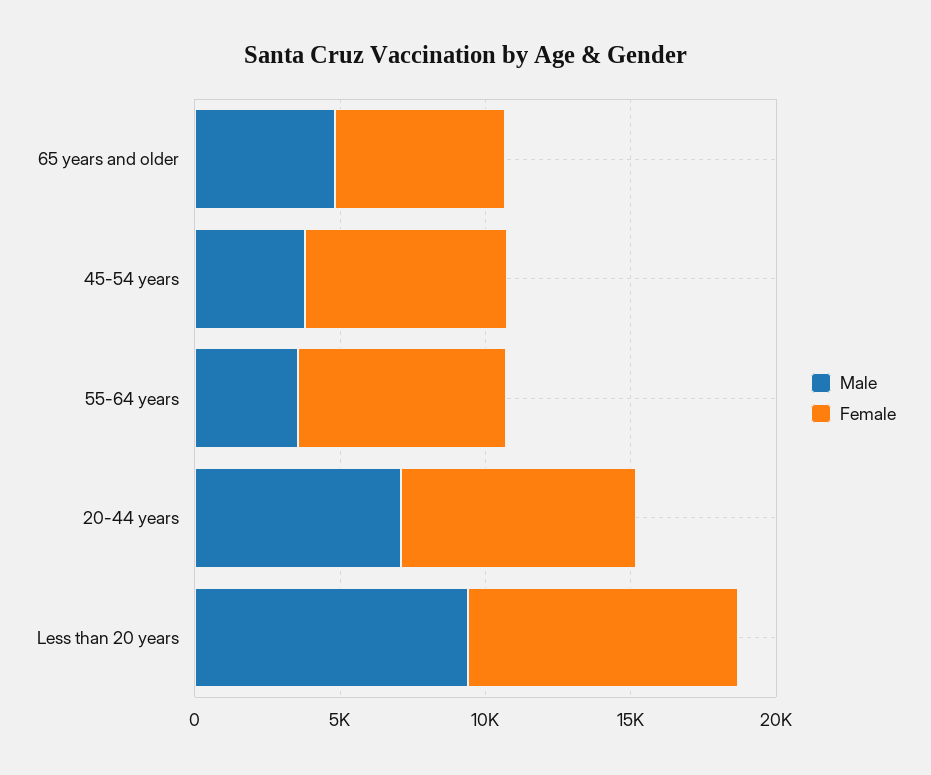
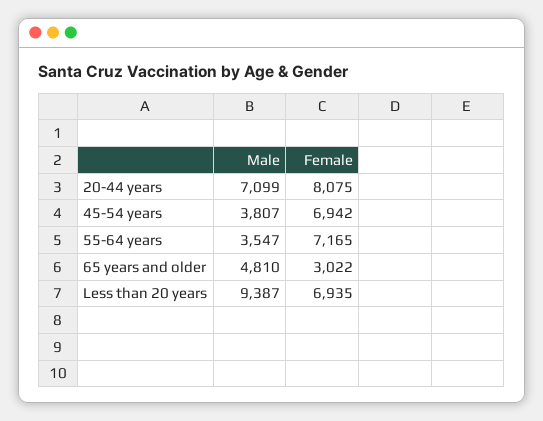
Female, 65 years and older: 6000 -> 3022
Female, Less than 20 years: 9000 -> 6935

